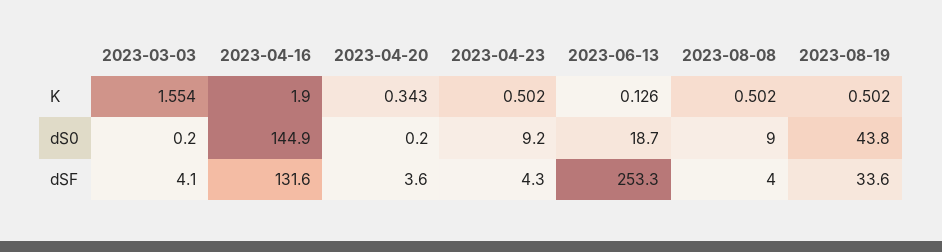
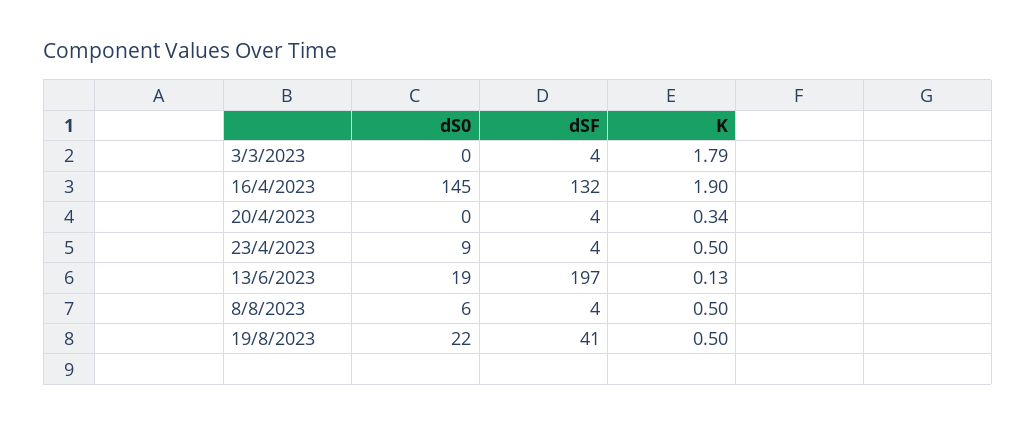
2023-03-03, K: 1.554 -> 1.79
2023-08-08, dS0: 9 -> 6
2023-08-19, dS0: 43.8 -> 22
2023-06-13, dSF: 253.3 -> 197
2023-08-19, dSF: 33.6 -> 41

